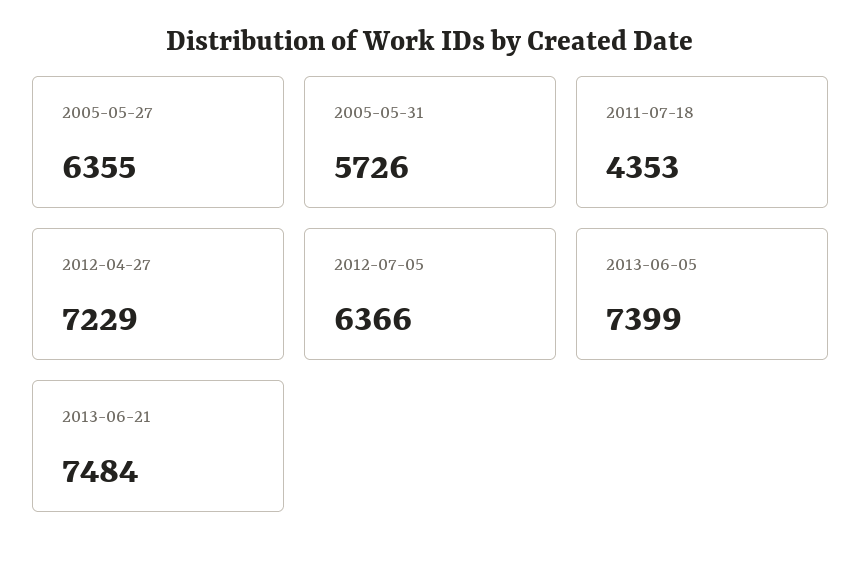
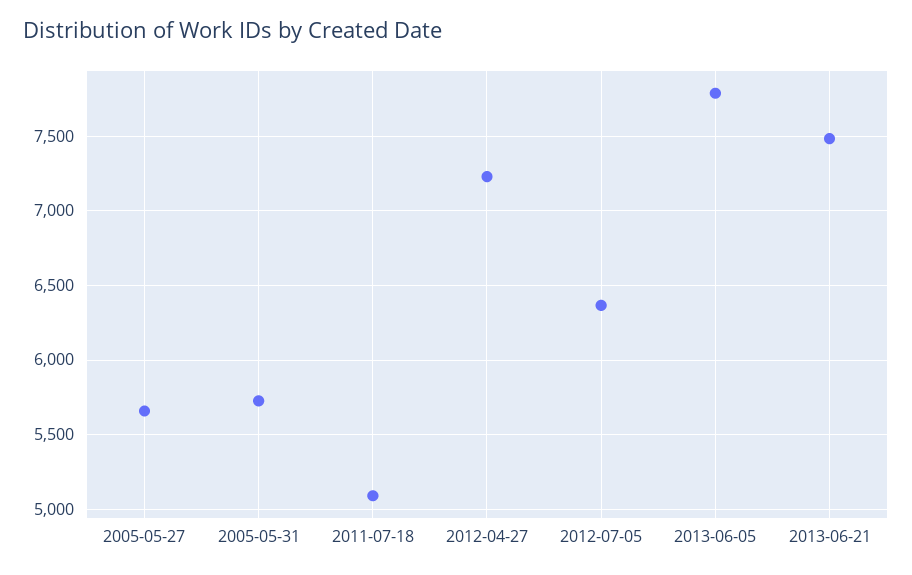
2005-05-27: 6355 -> 5650
2011-07-18: 4353 -> 5100
2013-06-05: 7399 -> 7800

